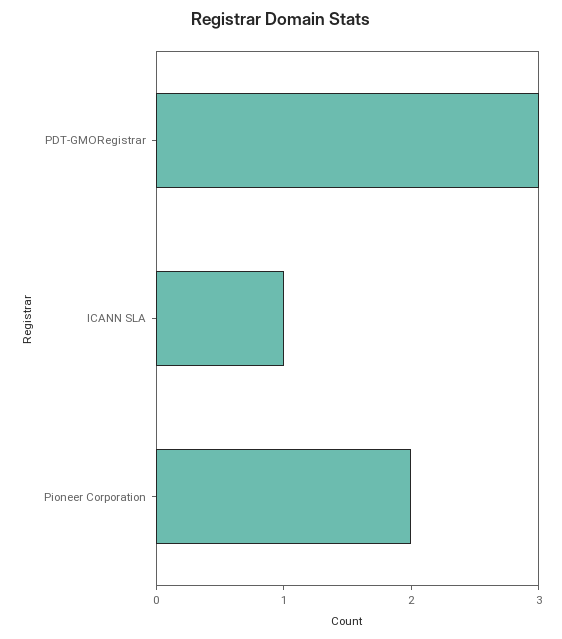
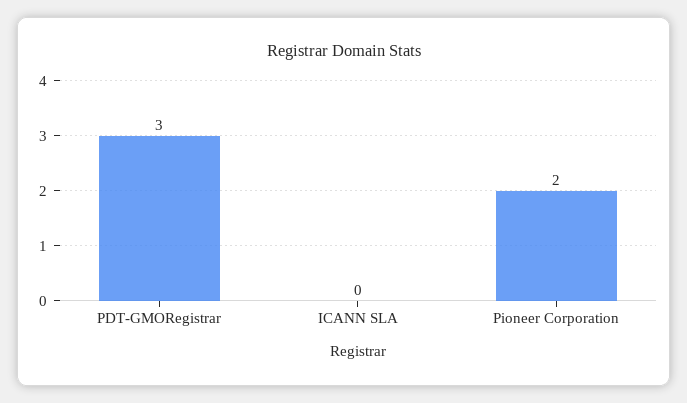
ICANN SLA: 1 -> 0

